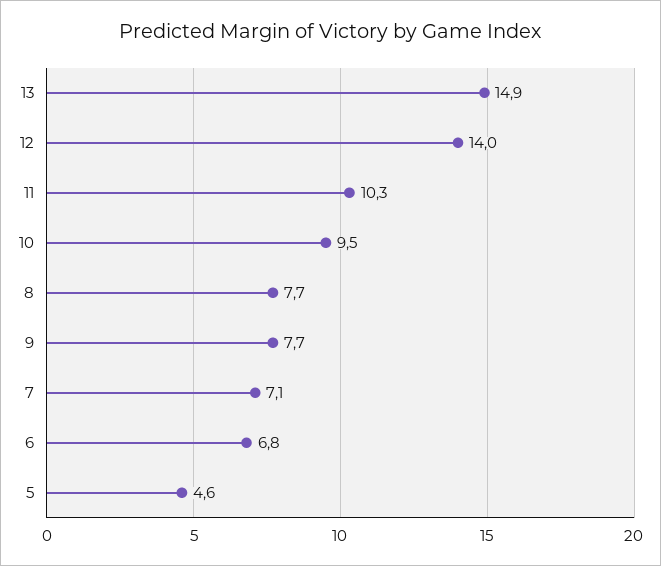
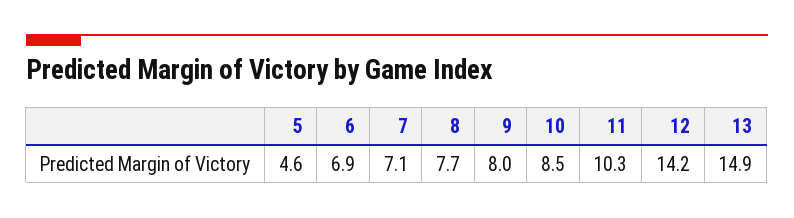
12: 14 -> 14.2
10: 9.5 -> 8.5
9: 7.7 -> 8
6: 6.8 -> 6.9

